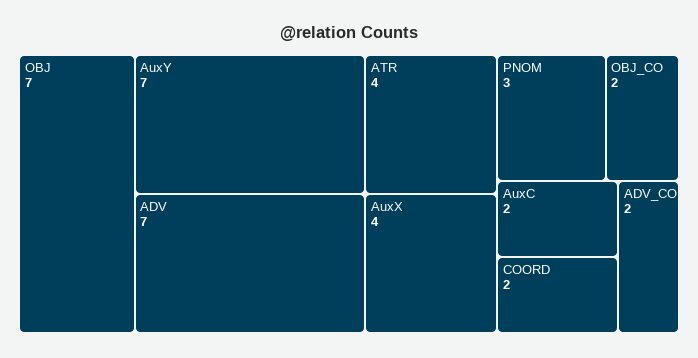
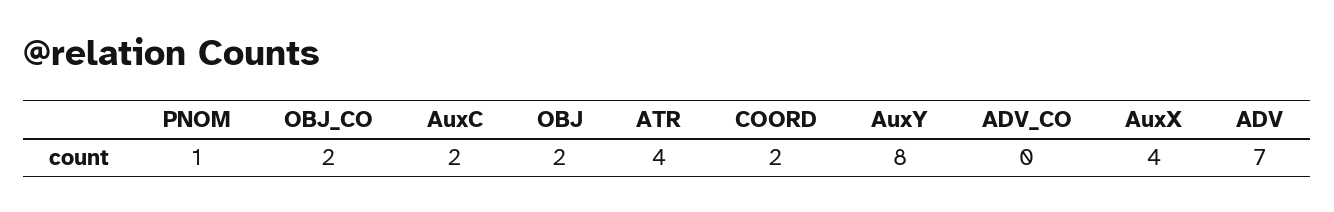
OBJ: 7 -> 2
AuxY: 7 -> 8
PNOM: 3 -> 1
ADV_CO: 2 -> 0

